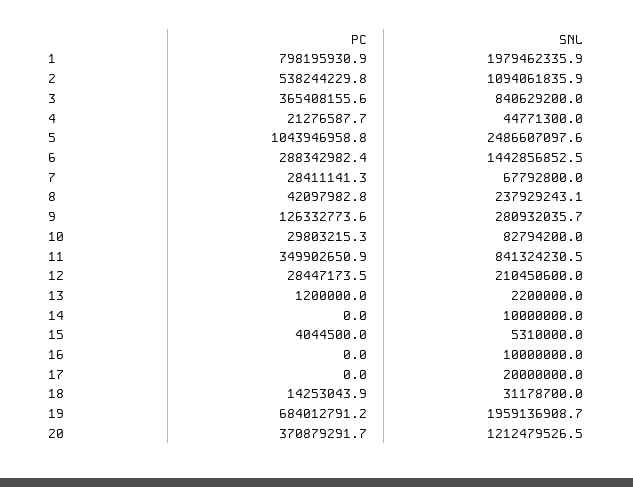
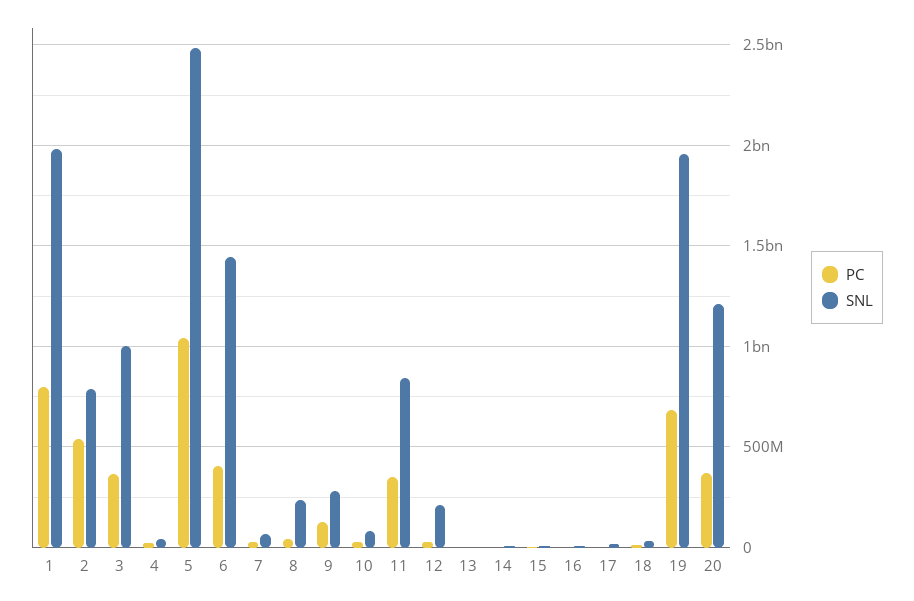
SNL, 2: 1094061835.9 -> 800000000
SNL, 3: 840629200 -> 1000000000
PC, 6: 288342982.4 -> 400000000

